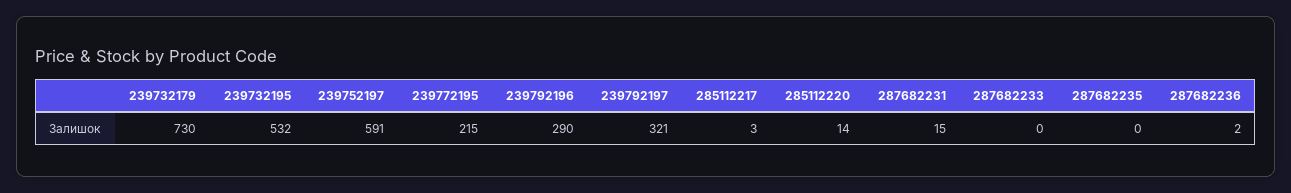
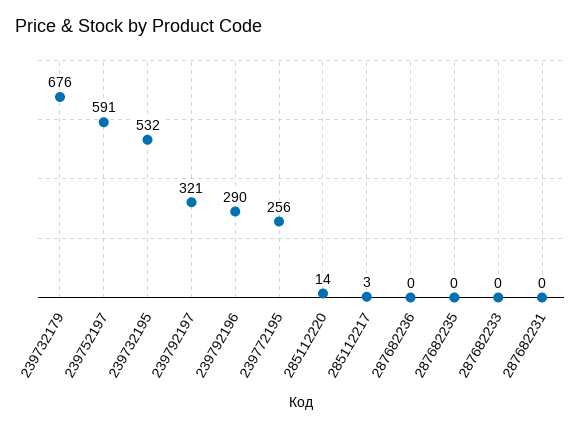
239732179: 730 -> 676
239772195: 215 -> 256
287682231: 15 -> 0
287682236: 2 -> 0

